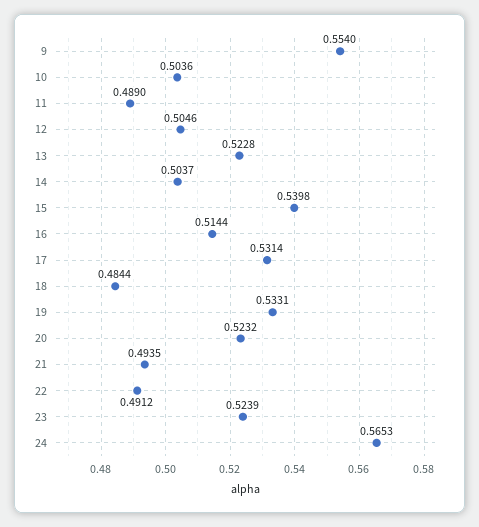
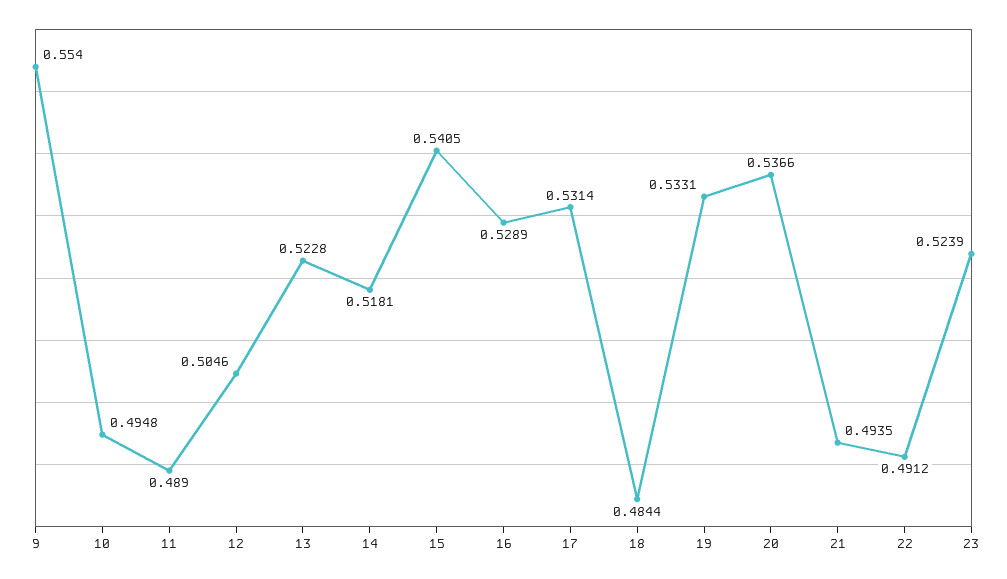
10: 0.5036 -> 0.4948
14: 0.5037 -> 0.5181
15: 0.5398 -> 0.5405
16: 0.5144 -> 0.5289
20: 0.5232 -> 0.5366
24: 0.5653 -> none

